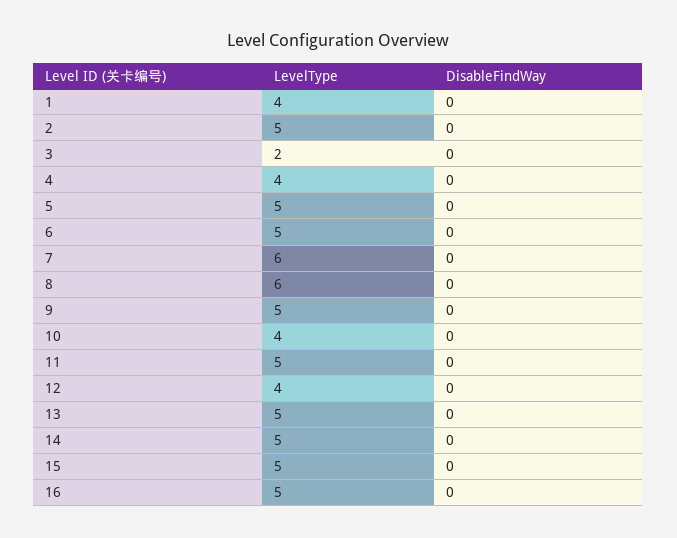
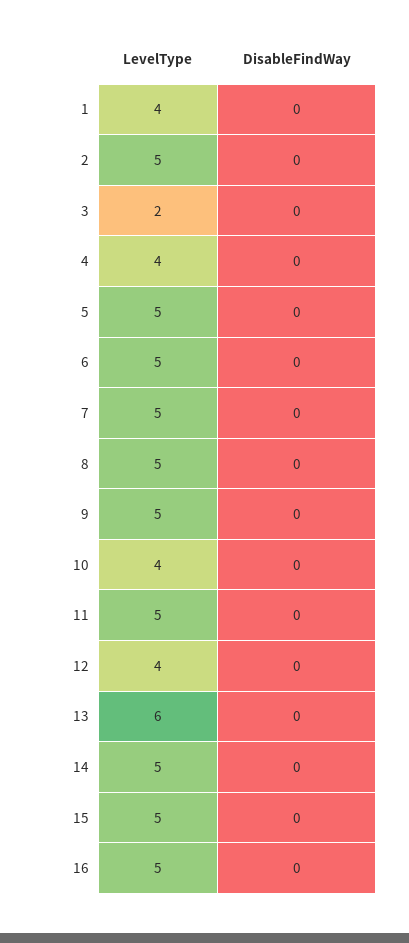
LevelType, 7: 6 -> 5
LevelType, 8: 6 -> 5
LevelType, 13: 5 -> 6

